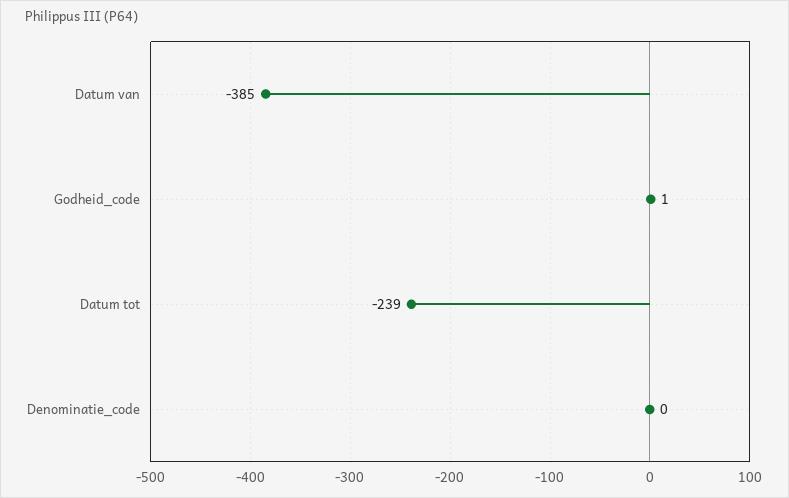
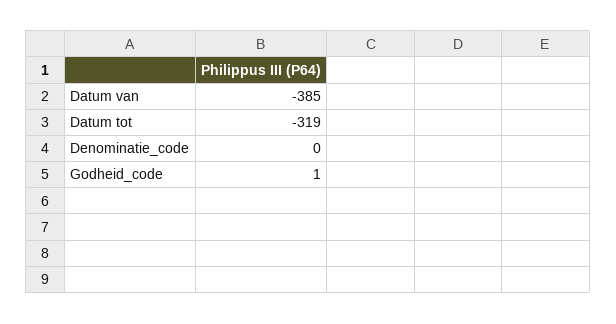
Datum tot: -239 -> -319

